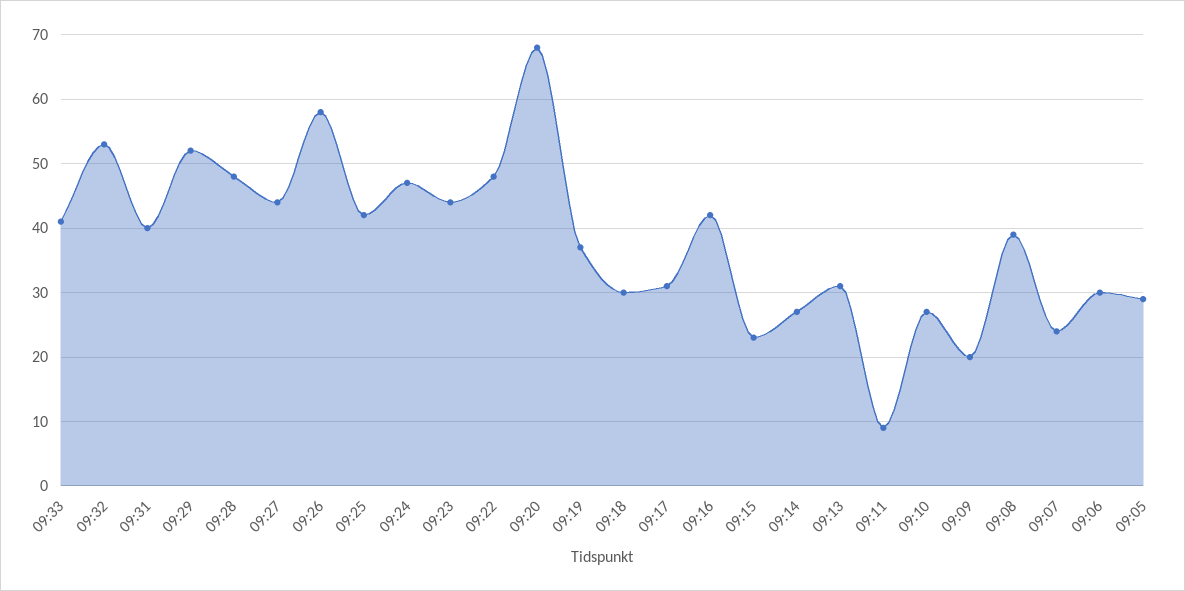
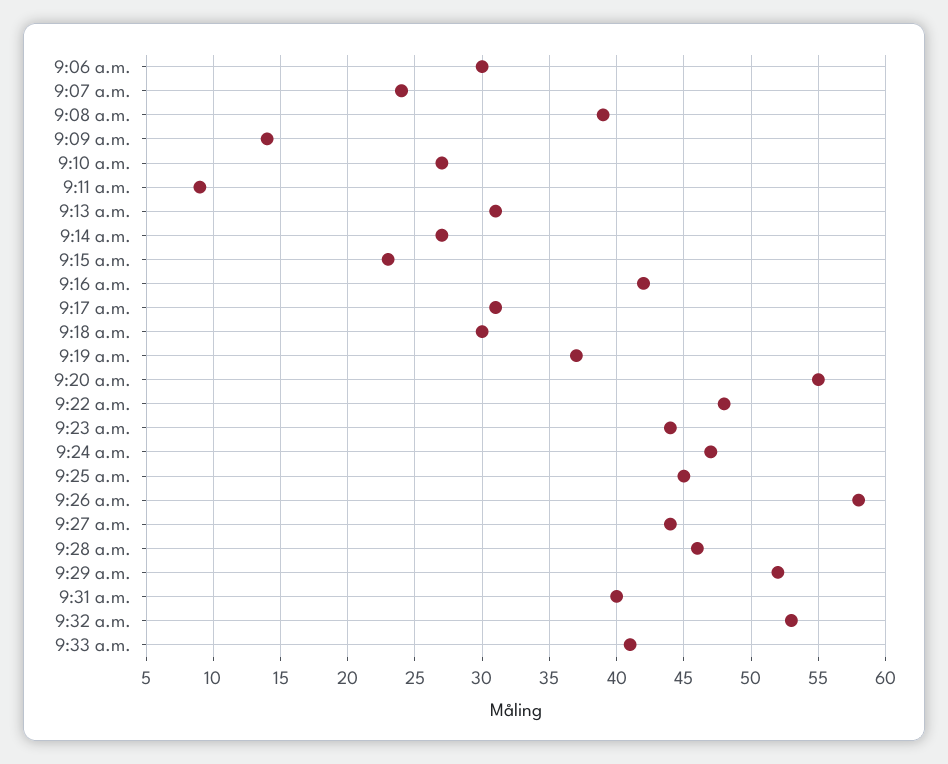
09:28: 48 -> 46
09:25: 42 -> 45
09:20: 68 -> 55
09:09: 20 -> 14
09:05: 29 -> none

